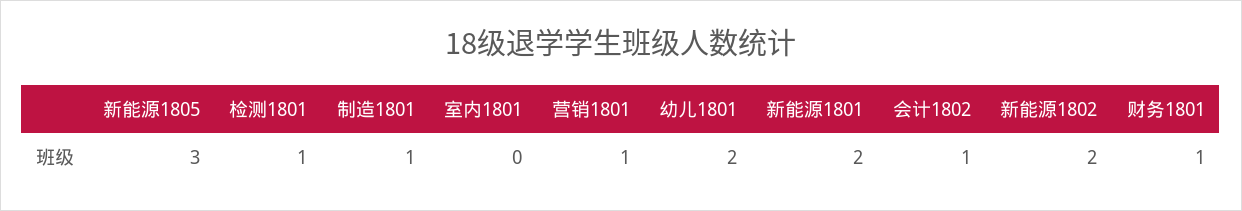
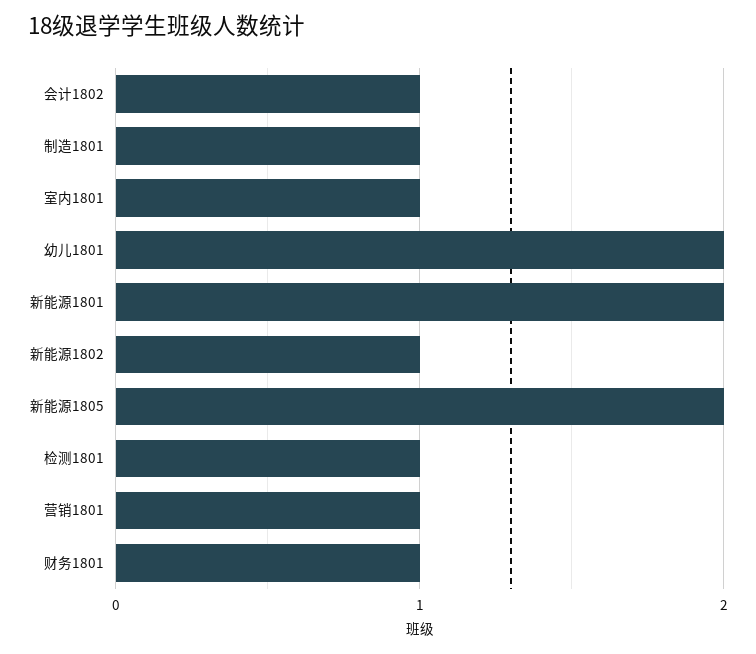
新能源1805: 3 -> 2
室内1801: 0 -> 1
新能源1802: 2 -> 1

